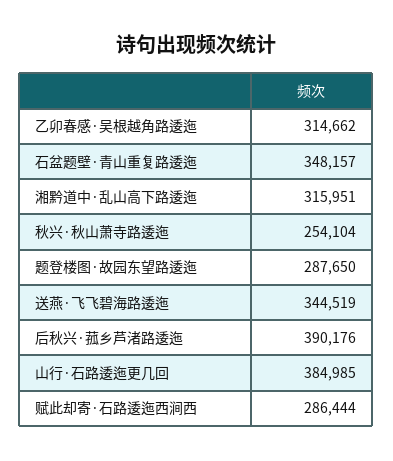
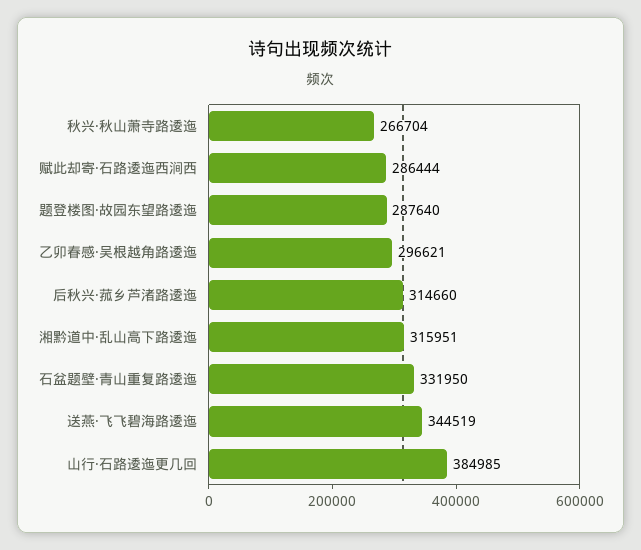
乙卯春感·吴根越角路逶迤: 314662 -> 296621
石盆题壁·青山重复路逶迤: 348157 -> 331950
秋兴·秋山萧寺路逶迤: 254104 -> 266704
题登楼图·故园东望路逶迤: 287650 -> 287640
后秋兴·菰乡芦渚路逶迤: 390176 -> 314660

